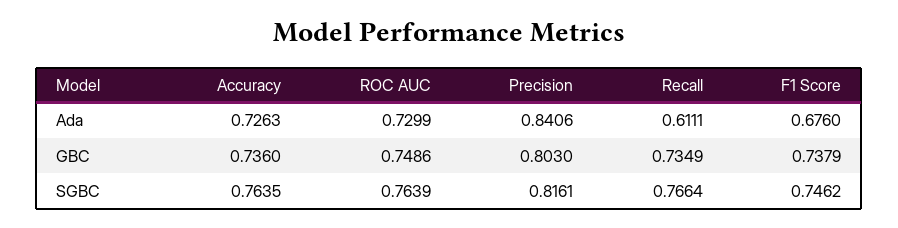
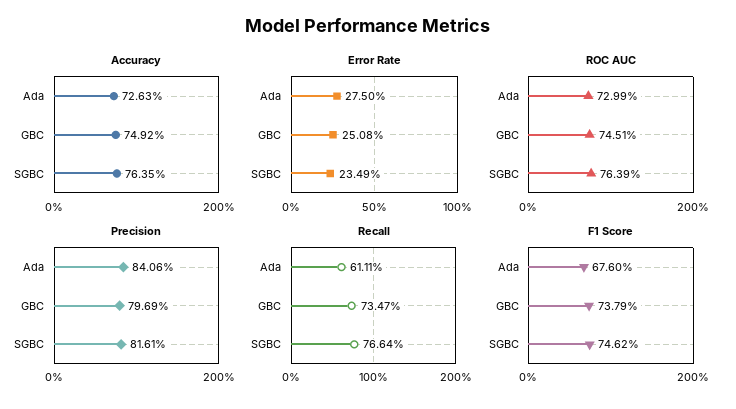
Accuracy, GBC: 0.736 -> 0.7492
ROC AUC, GBC: 0.7486 -> 0.7451
Precision, GBC: 0.803 -> 0.7969
Recall, GBC: 0.7349 -> 0.7347
Error Rate, Ada: none -> 0.275
Error Rate, GBC: none -> 0.2508
Error Rate, SGBC: none -> 0.2349

